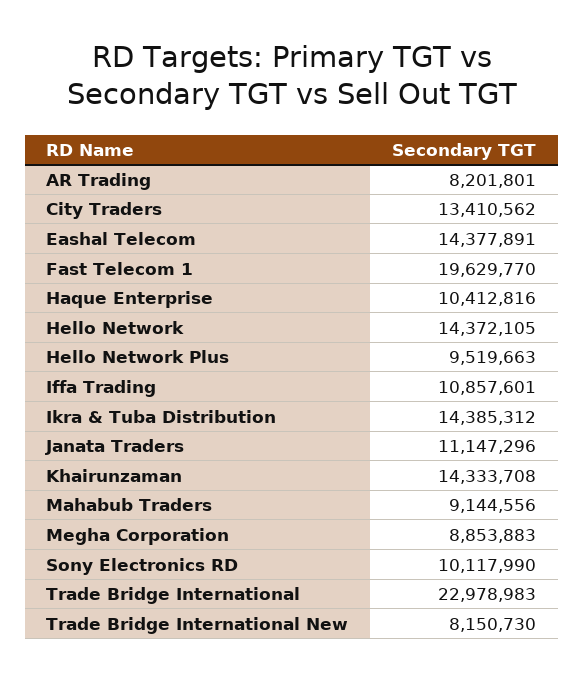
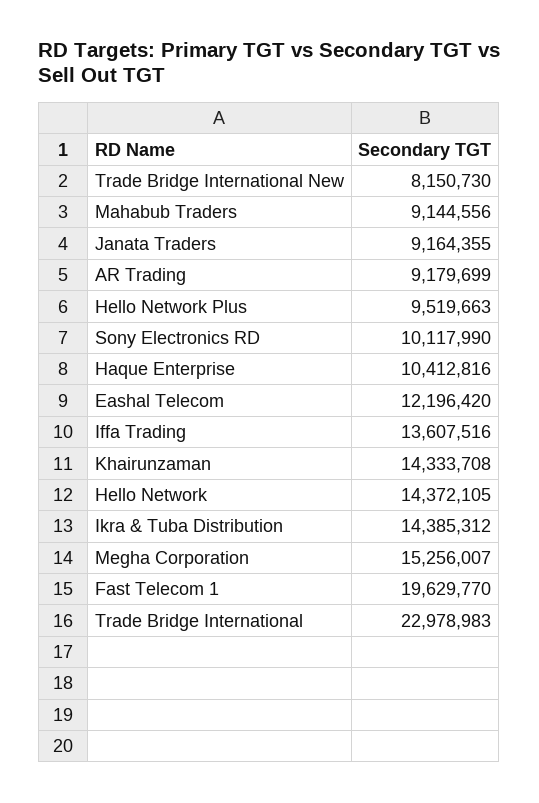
AR Trading: 8201801 -> 9179699
City Traders: 13410562 -> none
Eashal Telecom: 14377891 -> 12196420
Iffa Trading: 10857601 -> 13607516
Janata Traders: 11147296 -> 9164355
Megha Corporation: 8853883 -> 15256007

